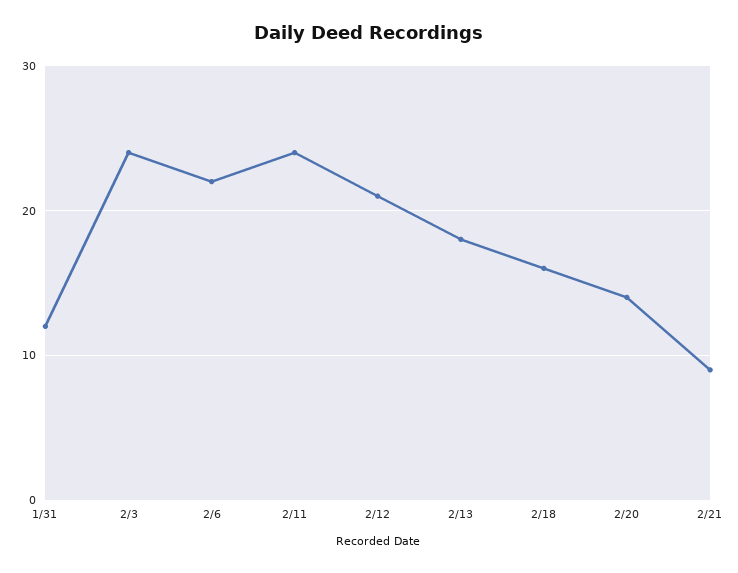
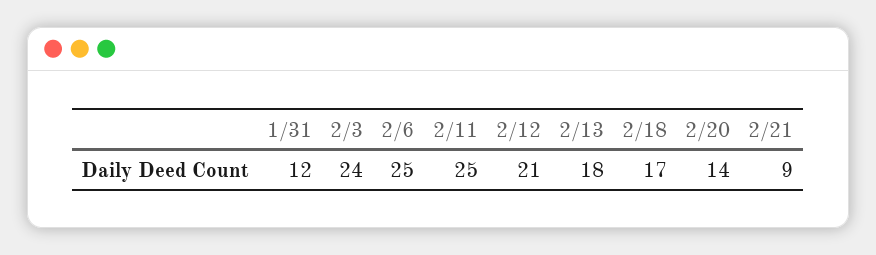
2/6: 22 -> 25
2/11: 24 -> 25
2/18: 16 -> 17

